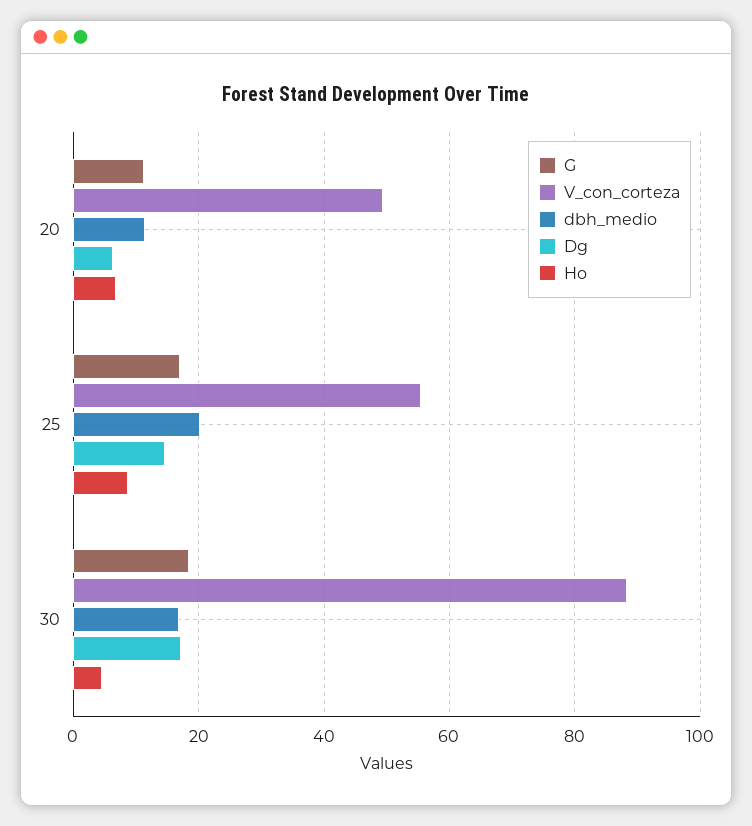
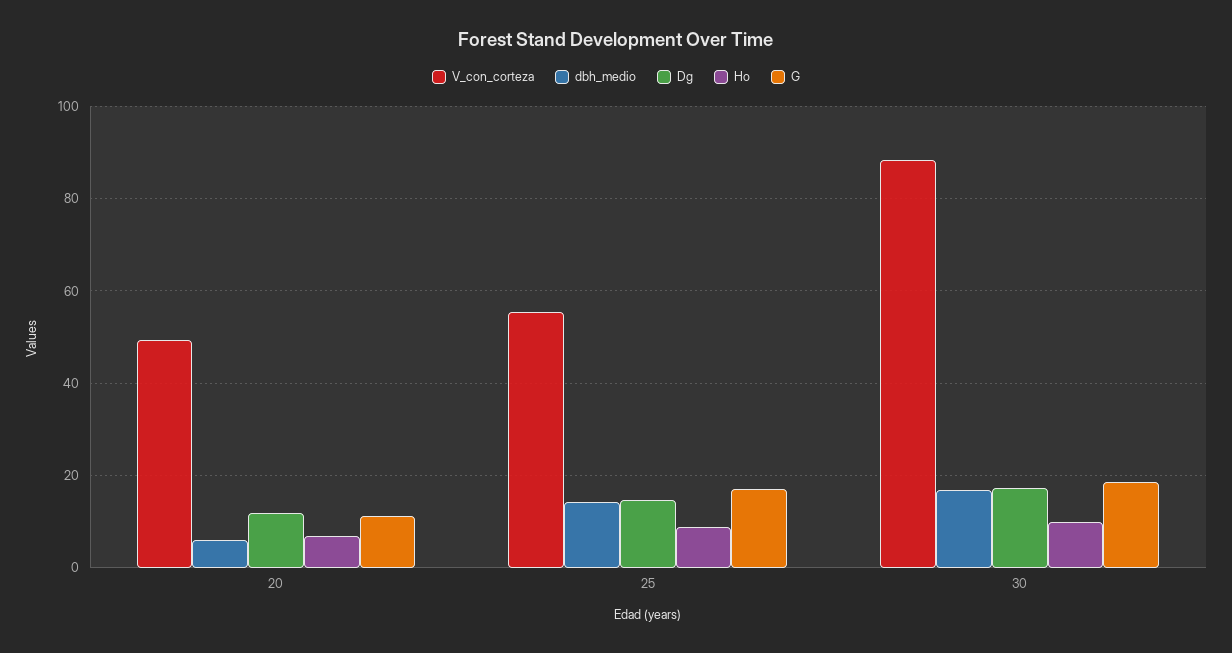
dbh_medio, 20: 12 -> 6
Dg, 20: 6 -> 12
dbh_medio, 25: 20 -> 14
Ho, 30: 4 -> 10

